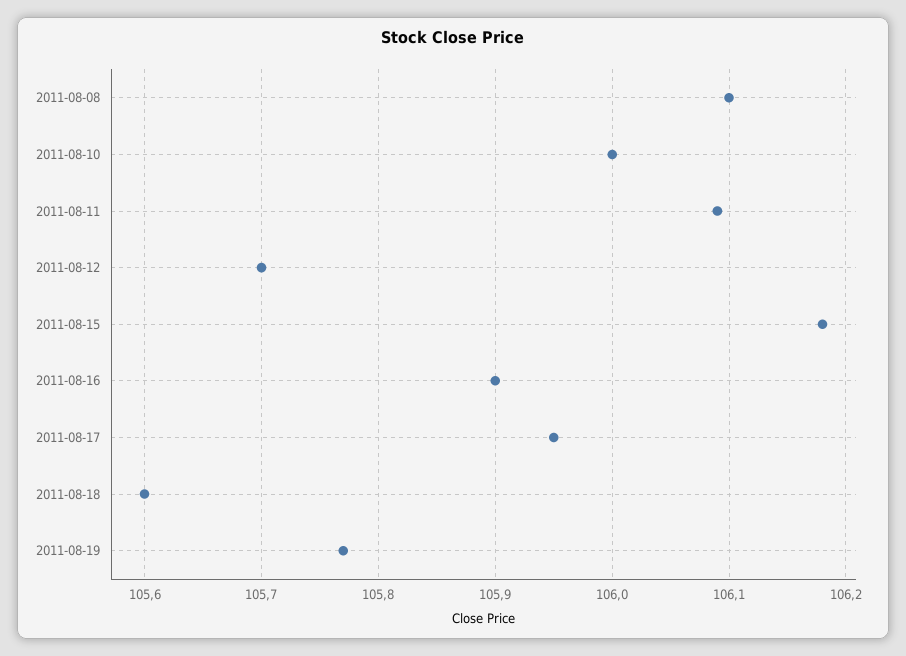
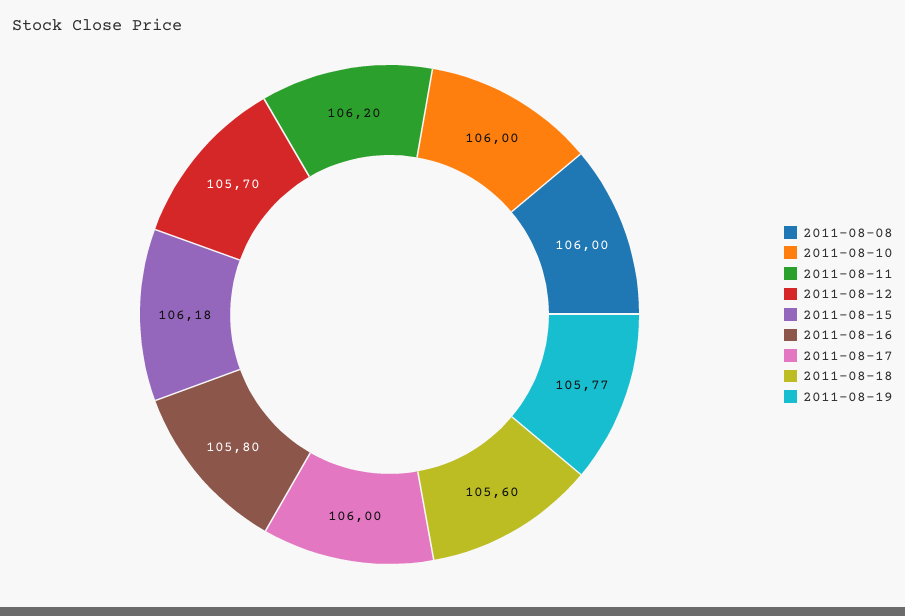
2011-08-08: 106.1 -> 106
2011-08-11: 106.09 -> 106.2
2011-08-16: 105.9 -> 105.8
2011-08-17: 105.95 -> 106

